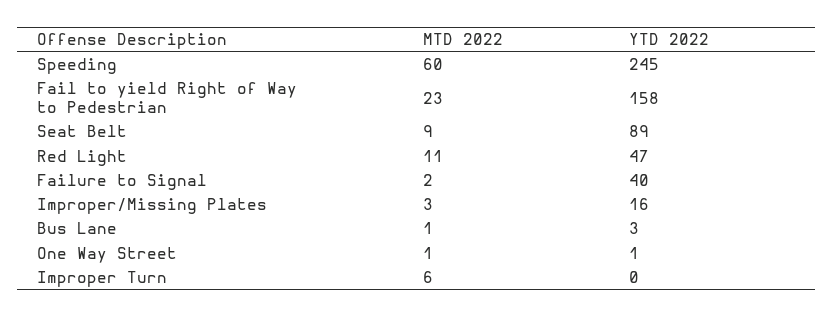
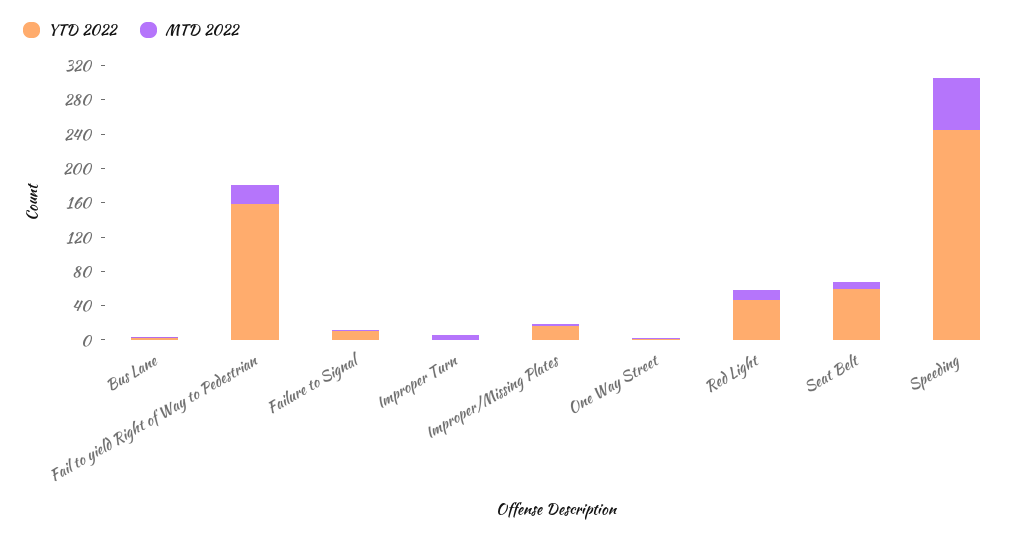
YTD 2022, Seat Belt: 89 -> 60
YTD 2022, Failure to Signal: 40 -> 10

